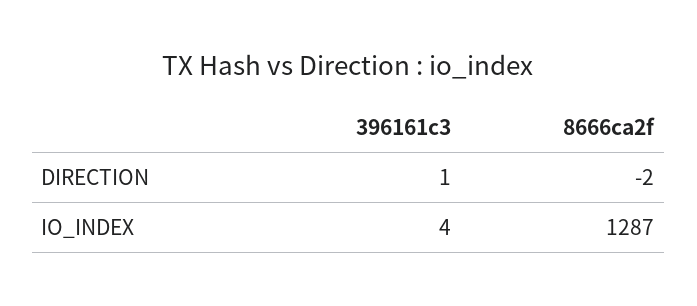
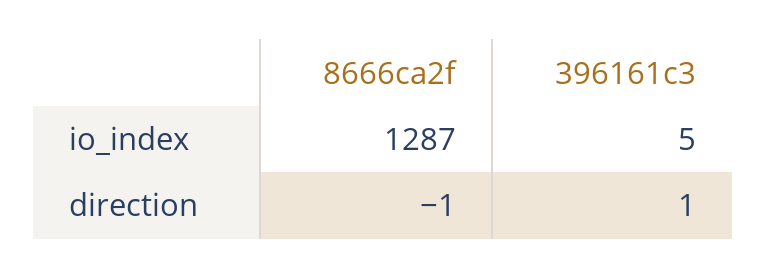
8666ca2f, DIRECTION: -2 -> -1
396161c3, IO_INDEX: 4 -> 5

